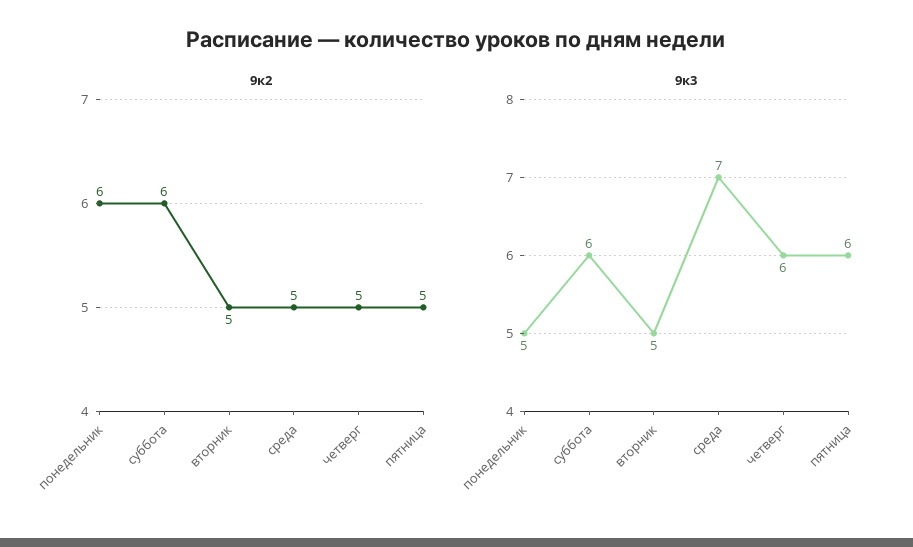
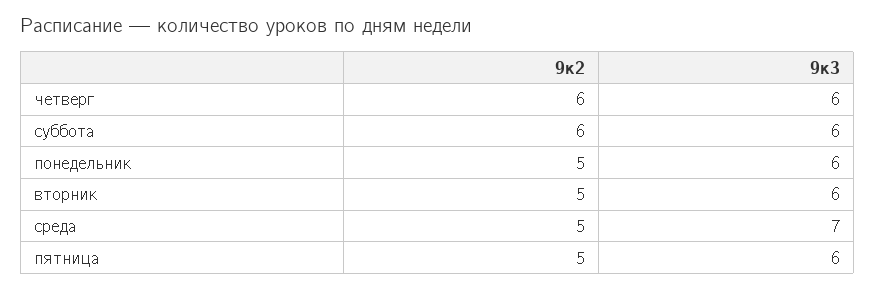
9к2, понедельник: 6 -> 5
9к2, четверг: 5 -> 6
9к3, понедельник: 5 -> 6
9к3, вторник: 5 -> 6

